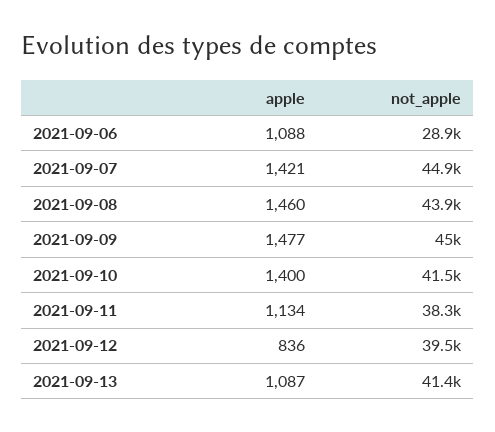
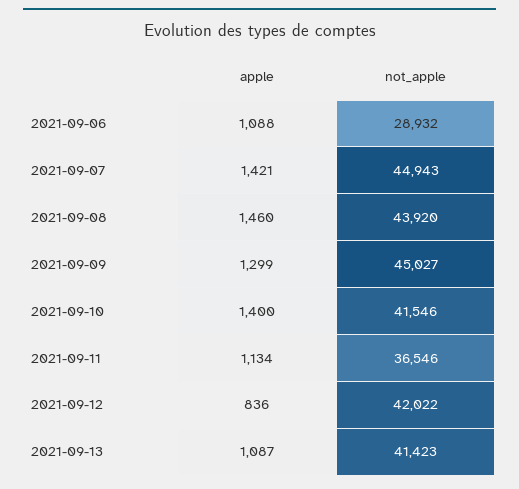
apple, 2021-09-09: 1477 -> 1299
not_apple, 2021-09-11: 38300 -> 36546
not_apple, 2021-09-12: 39500 -> 42022

